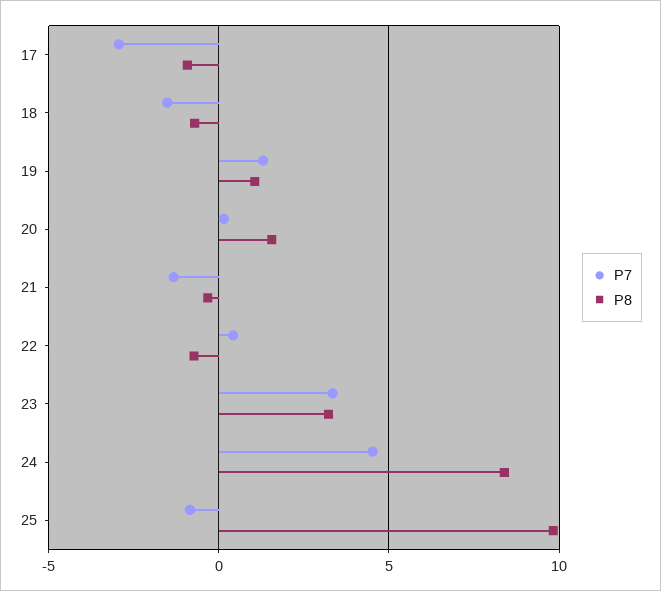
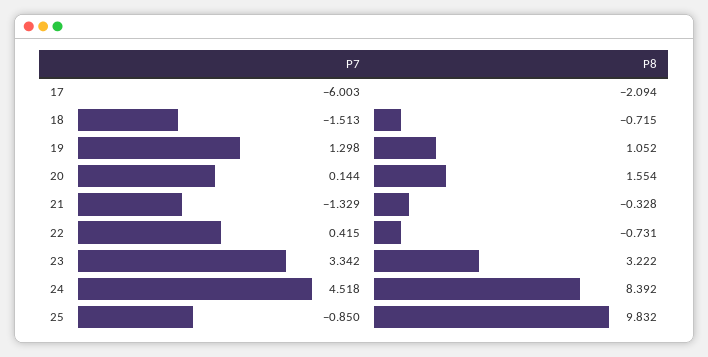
P7, 17: -3 -> -6.003
P8, 17: -1 -> -2.094

